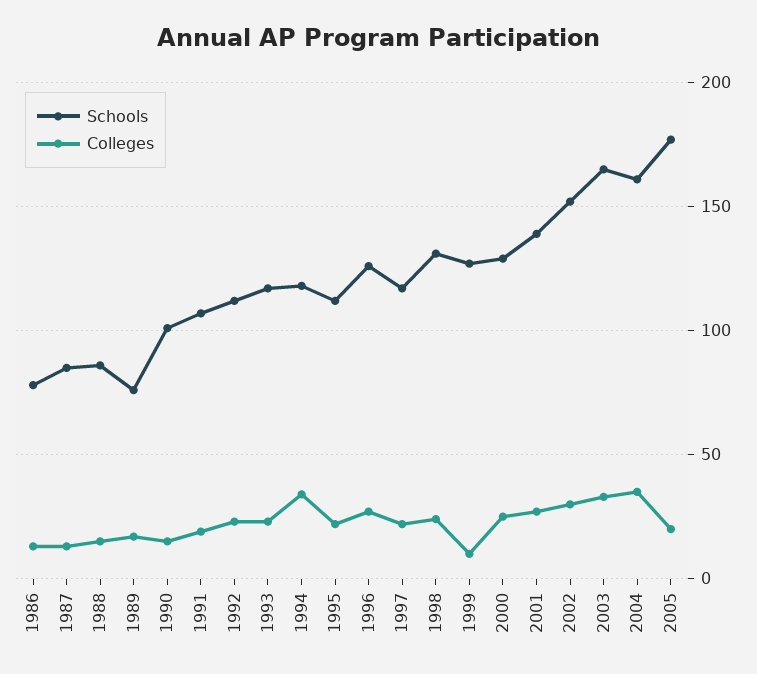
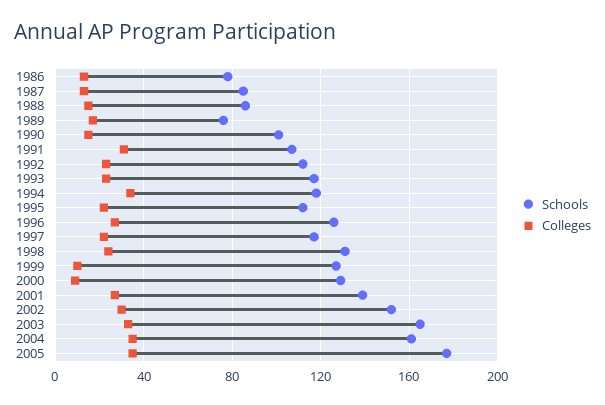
Colleges, 1991: 20 -> 30
Colleges, 2000: 25 -> 10
Colleges, 2005: 20 -> 35

